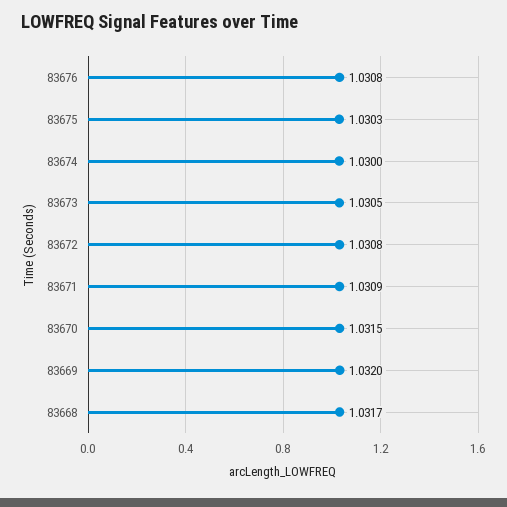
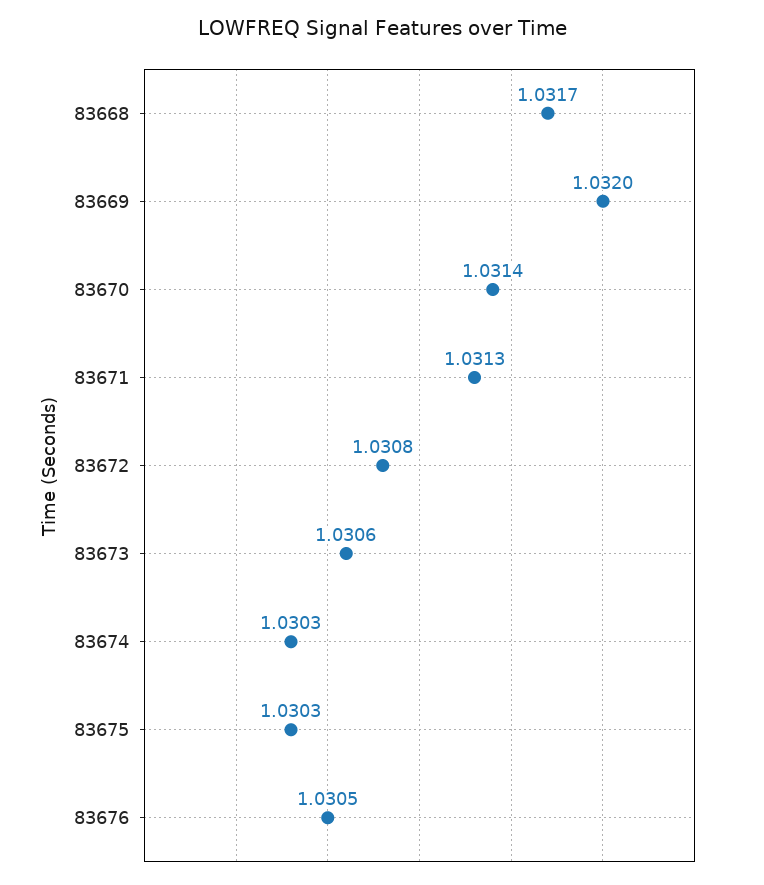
83676: 1.0308 -> 1.0305
83674: 1.03 -> 1.0303
83673: 1.0305 -> 1.0306
83671: 1.0309 -> 1.0313
83670: 1.0315 -> 1.0314

